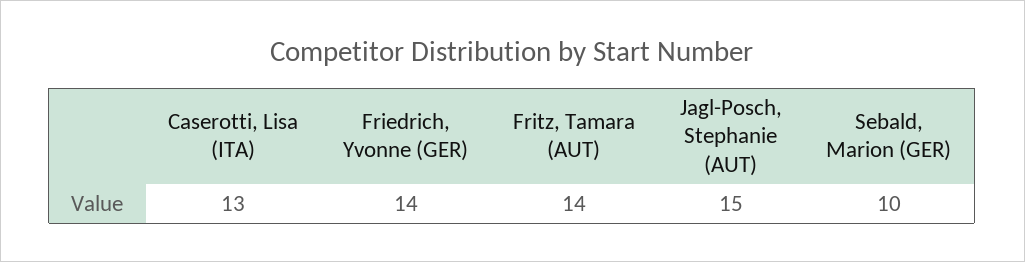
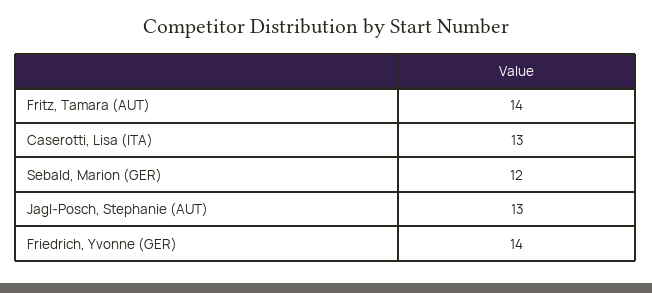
Jagl-Posch, Stephanie (AUT): 15 -> 13
Sebald, Marion (GER): 10 -> 12

